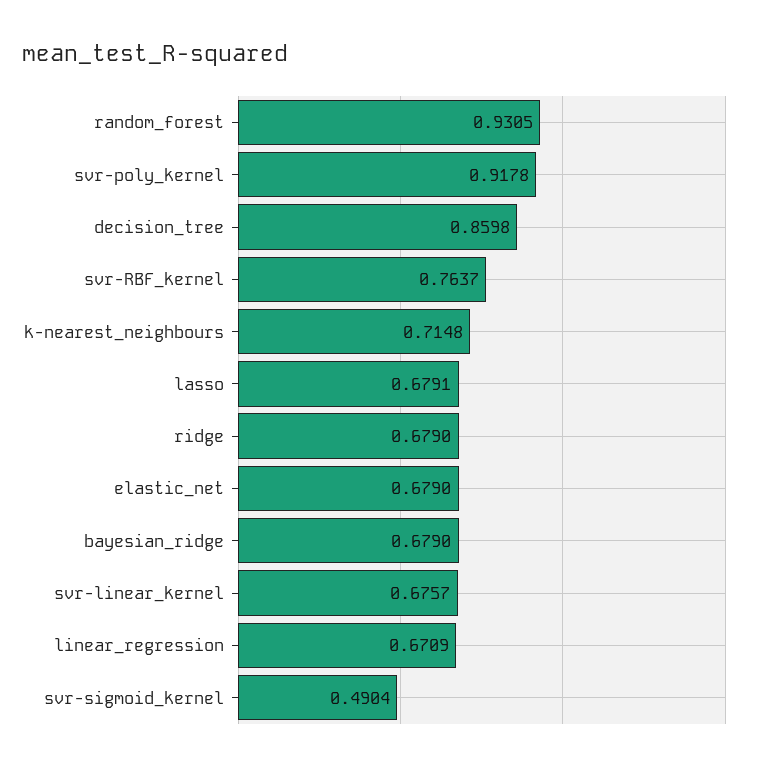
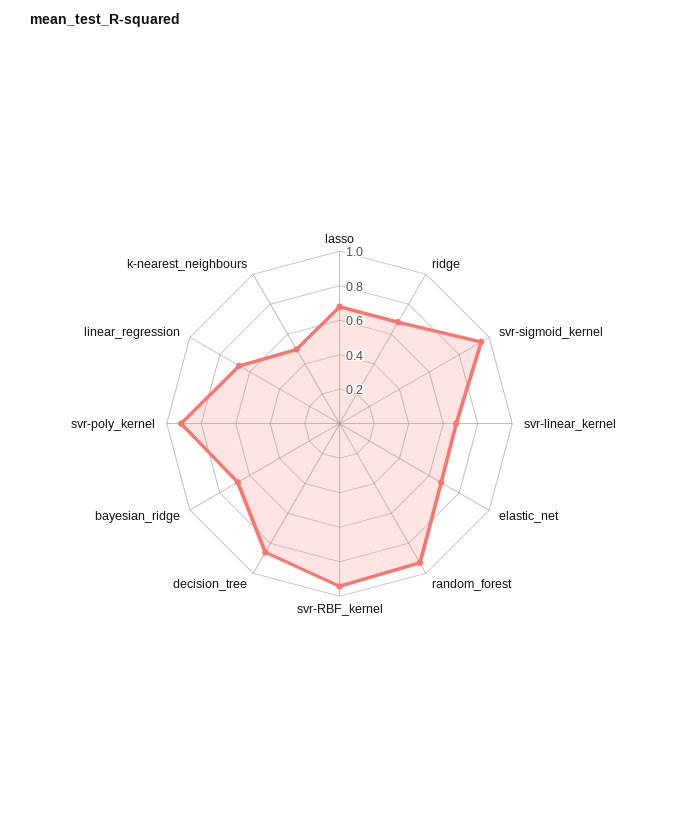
svr-RBF_kernel: 0.7637 -> 0.95
k-nearest_neighbours: 0.7148 -> 0.5
svr-sigmoid_kernel: 0.4904 -> 0.95

